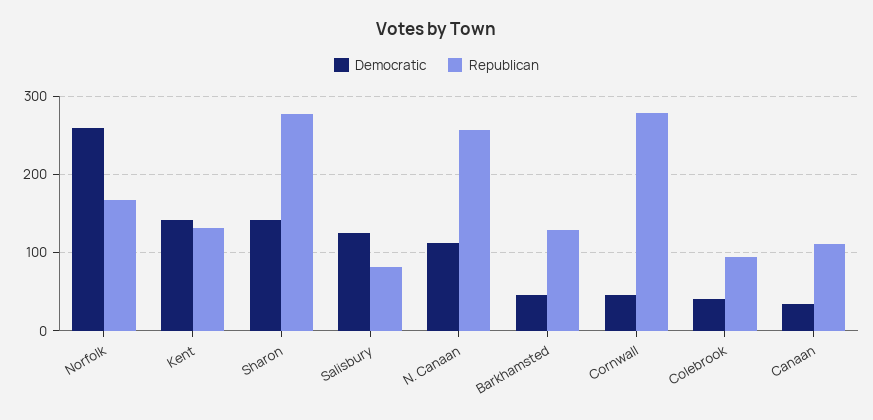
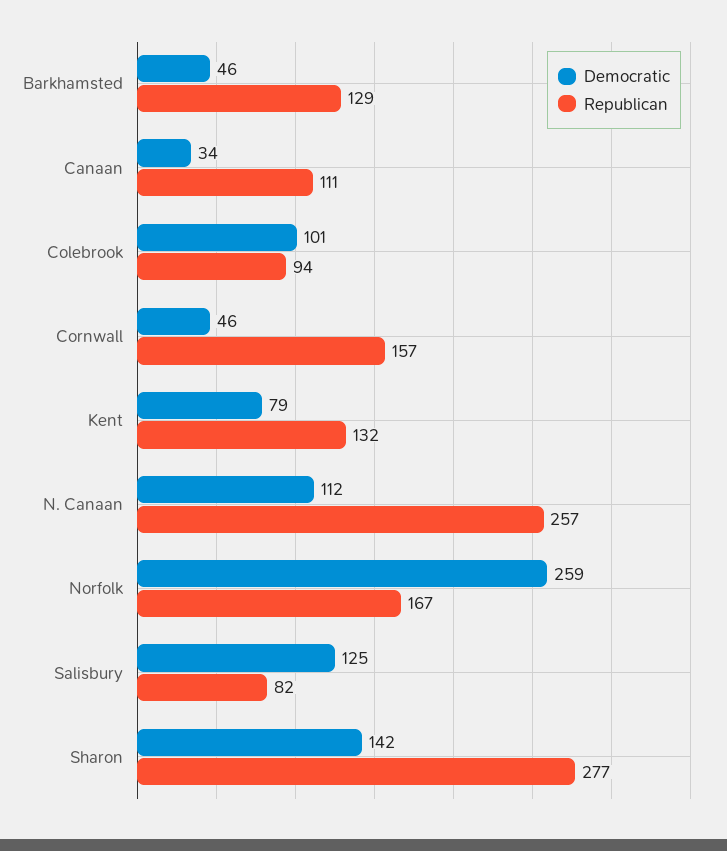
Democratic, Kent: 140 -> 79
Republican, Cornwall: 280 -> 157
Democratic, Colebrook: 40 -> 101

